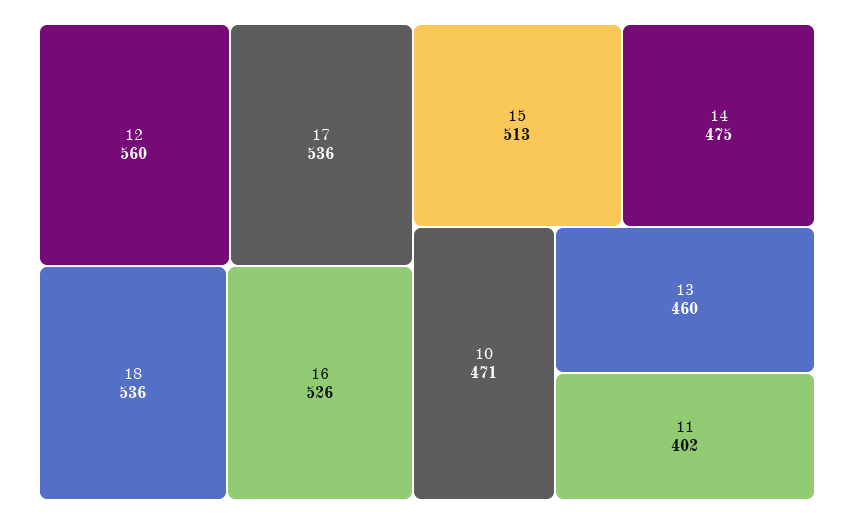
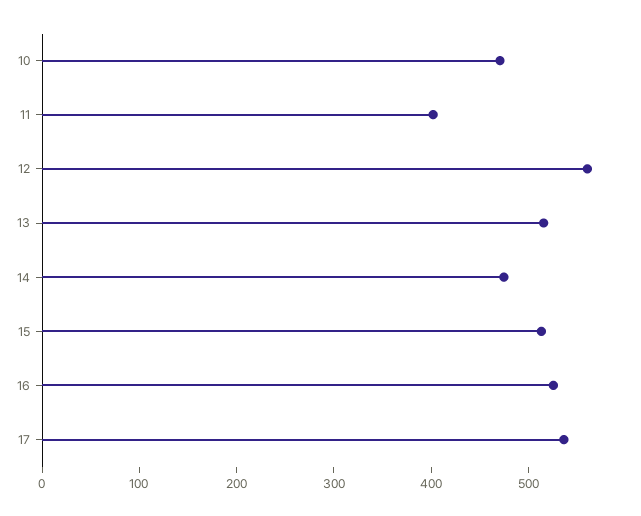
18: 536 -> none
13: 460 -> 520

